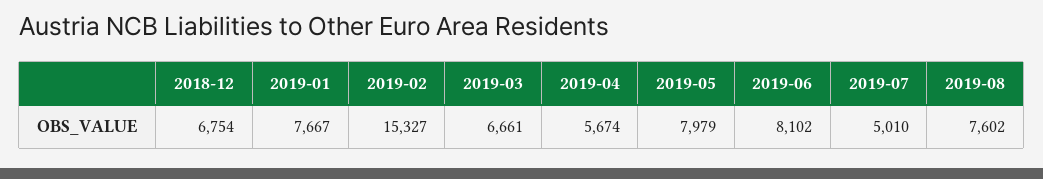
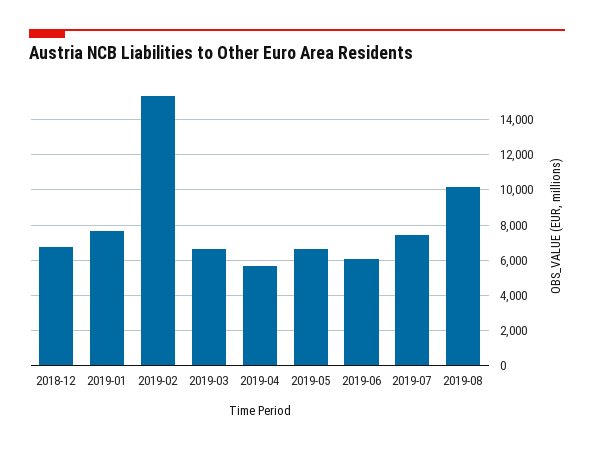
2019-05: 7979 -> 6500
2019-06: 8102 -> 6000
2019-07: 5010 -> 7500
2019-08: 7602 -> 10000

